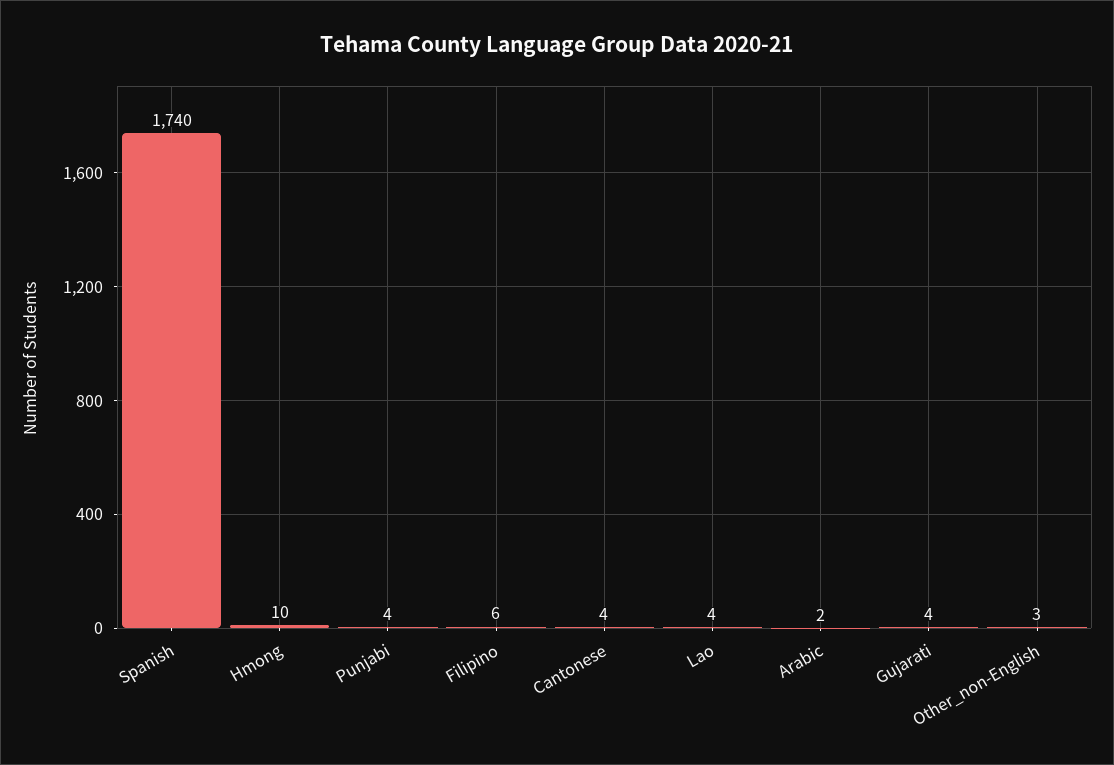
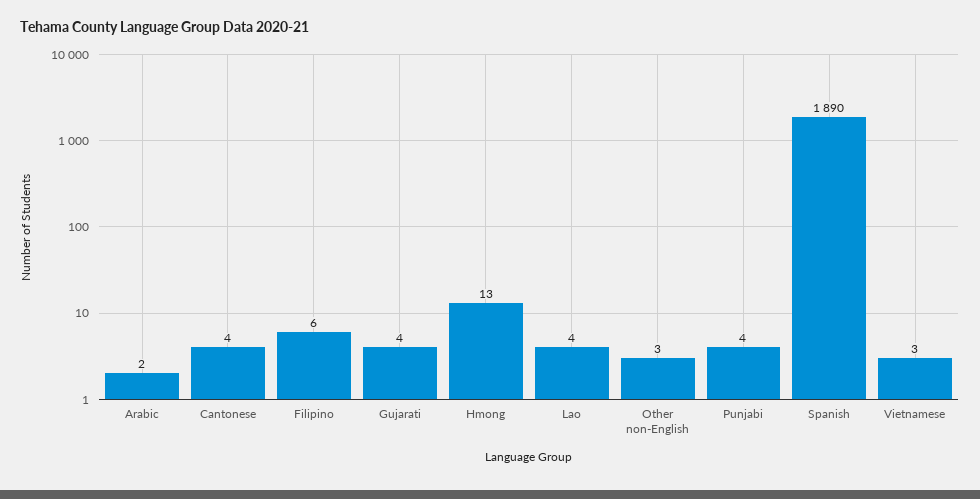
Spanish: 1740 -> 1890
Hmong: 10 -> 13
Vietnamese: none -> 3

